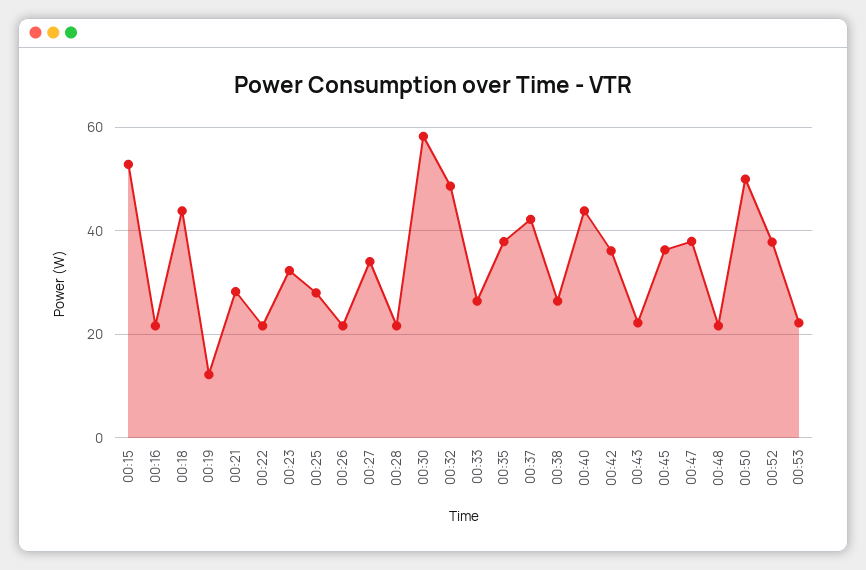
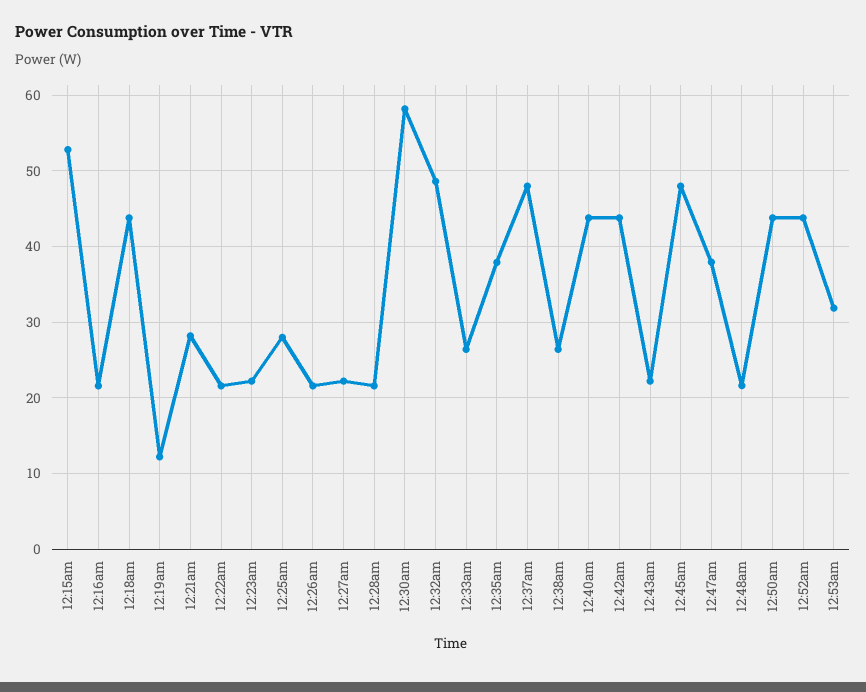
00:23: 32 -> 22
00:27: 34 -> 22
00:37: 42 -> 48
00:42: 36 -> 44
00:45: 36 -> 48
00:50: 50 -> 44
00:52: 38 -> 44
00:53: 22 -> 32

